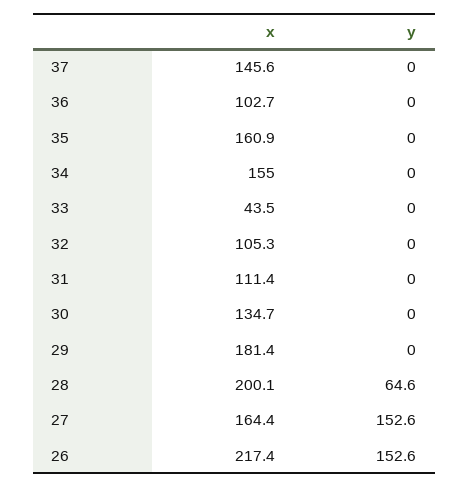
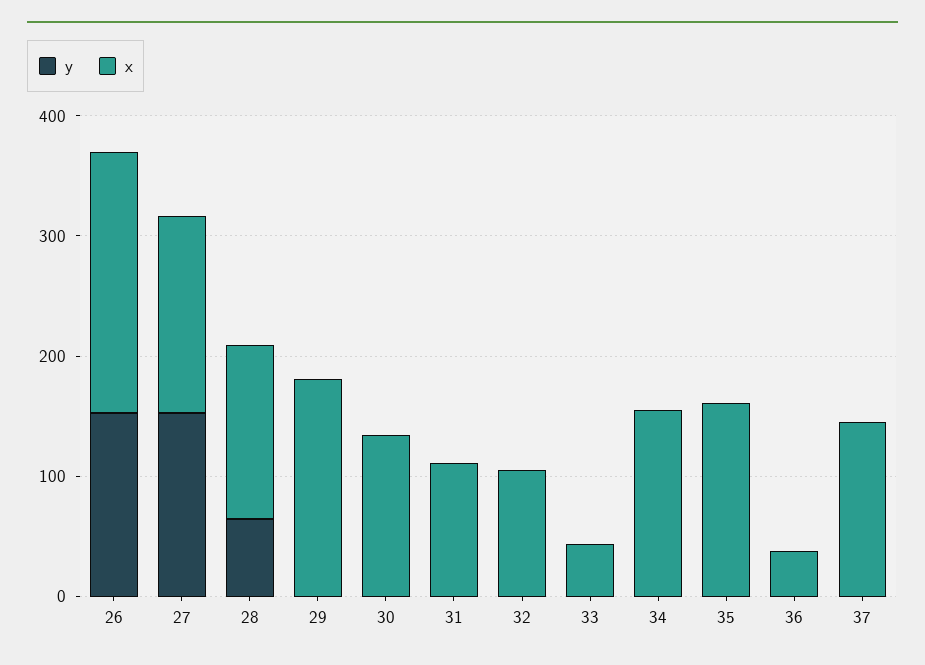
x, 36: 102.7 -> 40
x, 28: 200.1 -> 140

